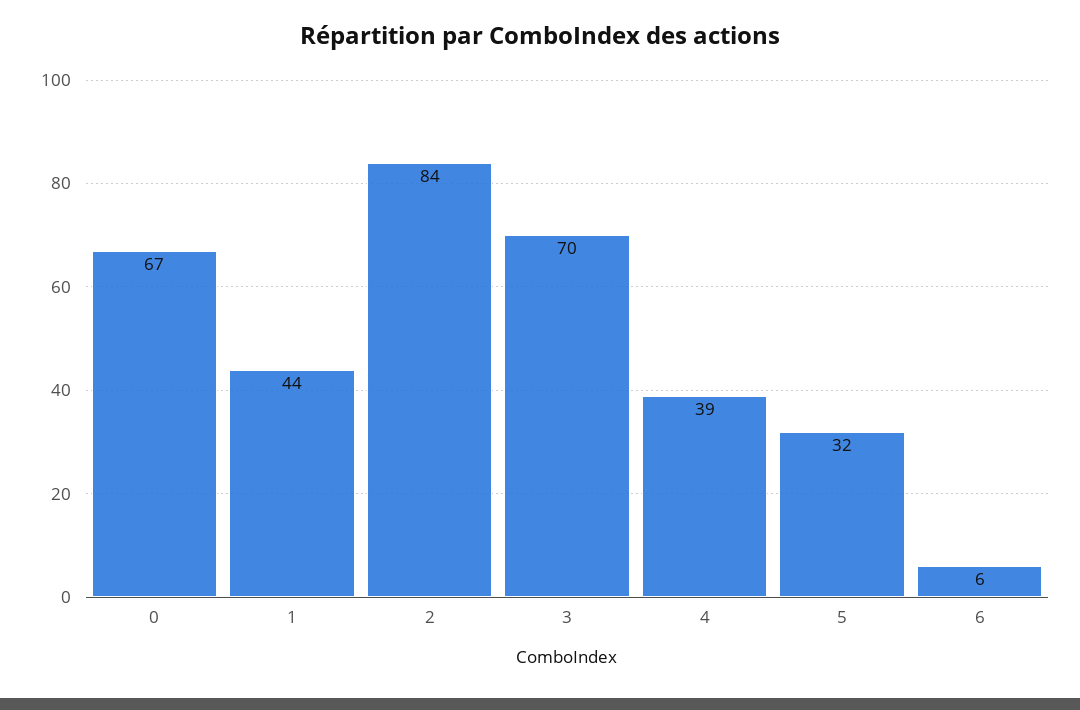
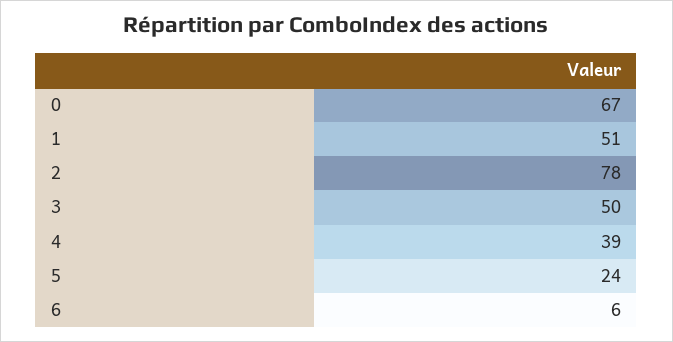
1: 44 -> 51
2: 84 -> 78
3: 70 -> 50
5: 32 -> 24

